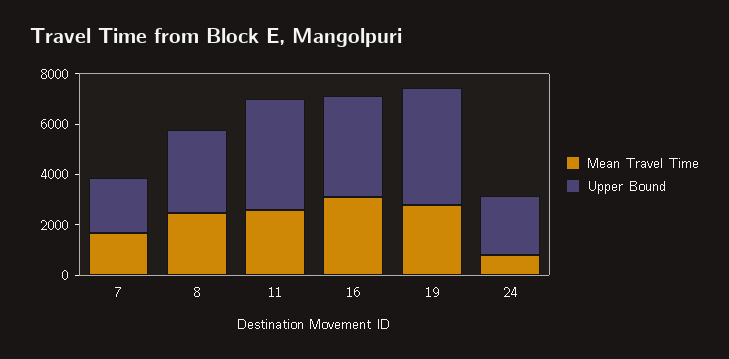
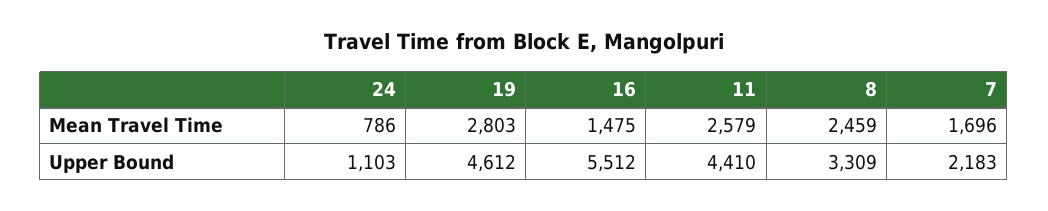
Mean Travel Time, 16: 3000 -> 1475
Upper Bound, 16: 4000 -> 5512
Upper Bound, 24: 2500 -> 1103

